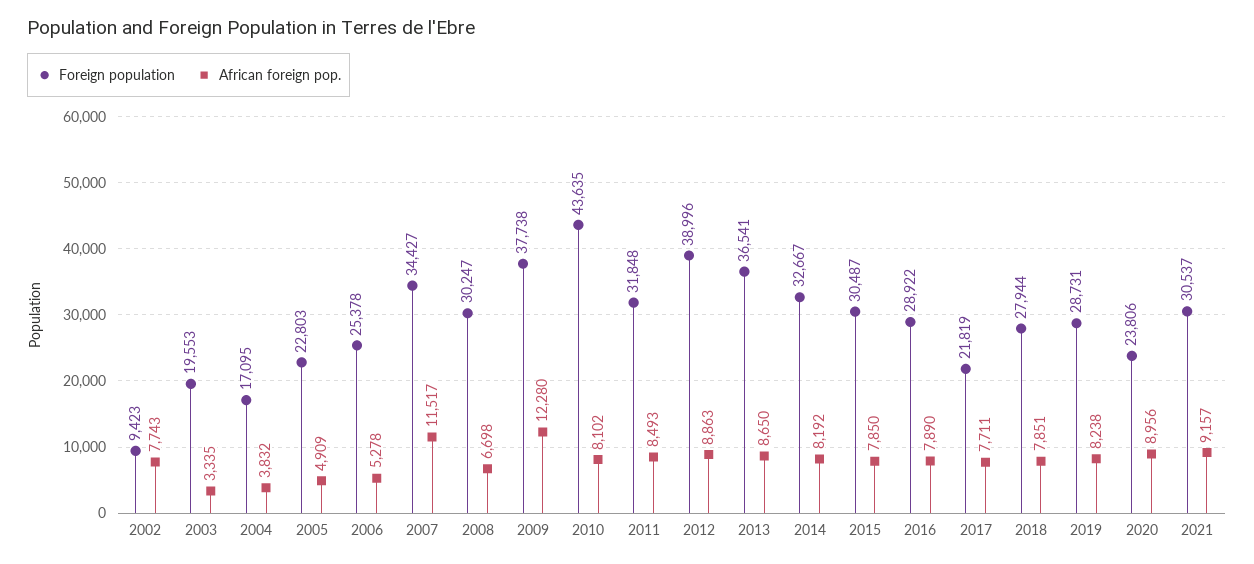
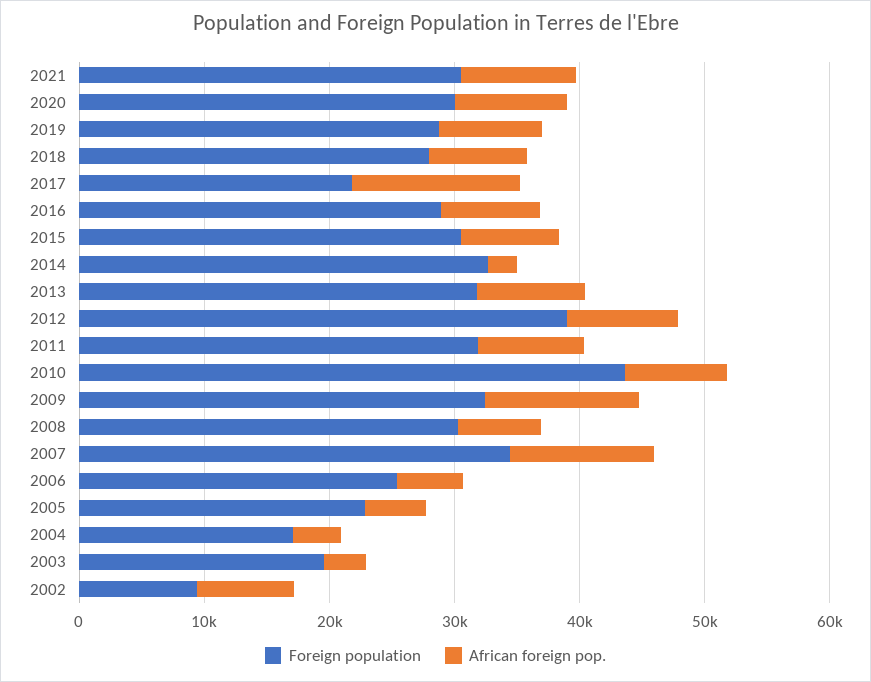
Foreign population, 2009: 37738 -> 32000
Foreign population, 2013: 36541 -> 32000
African foreign pop., 2014: 8192 -> 2000
African foreign pop., 2017: 7711 -> 14000
Foreign population, 2020: 23806 -> 30000

